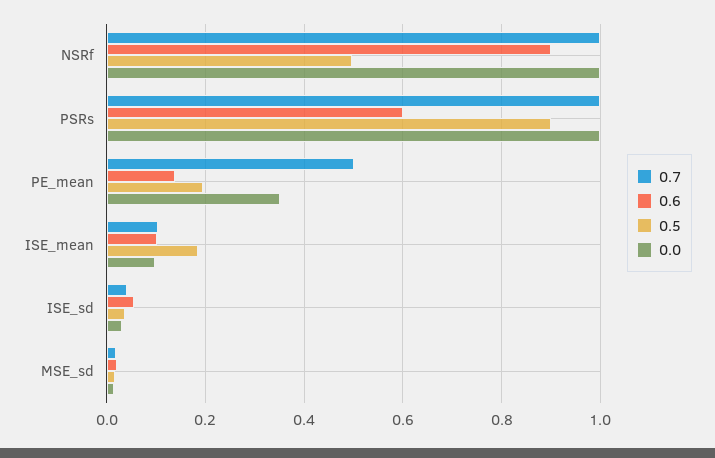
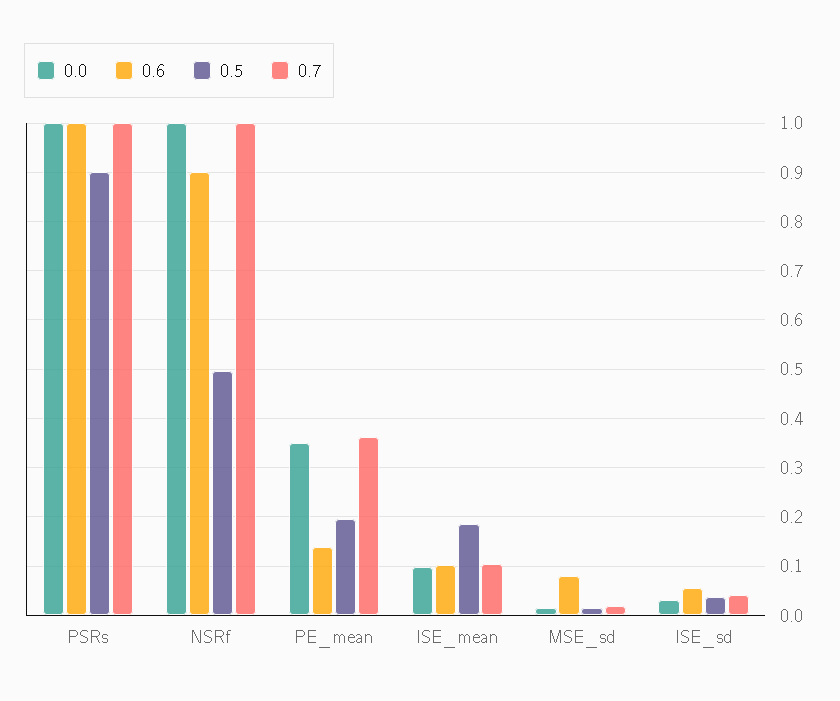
0.6, PSRs: 0.6 -> 1
0.7, PE_mean: 0.5 -> 0.36
0.6, MSE_sd: 0.02 -> 0.08

